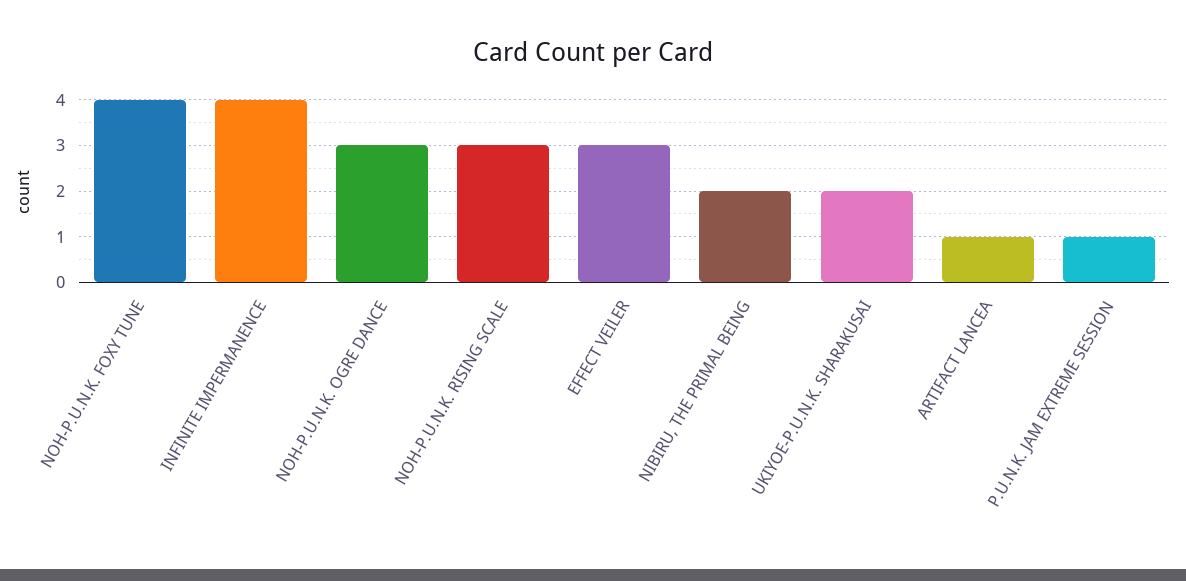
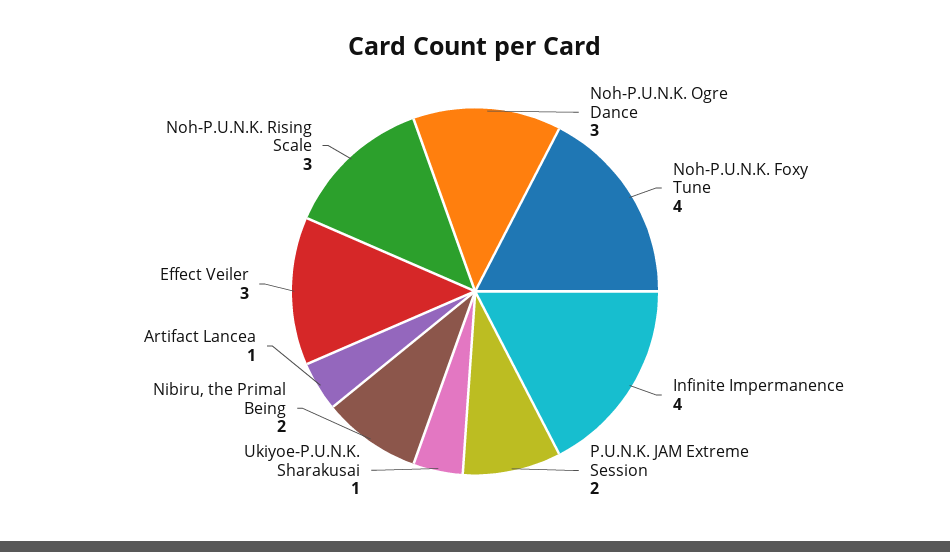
UKIYOE-P.U.N.K. SHARAKUSAI: 2 -> 1
P.U.N.K. JAM EXTREME SESSION: 1 -> 2

